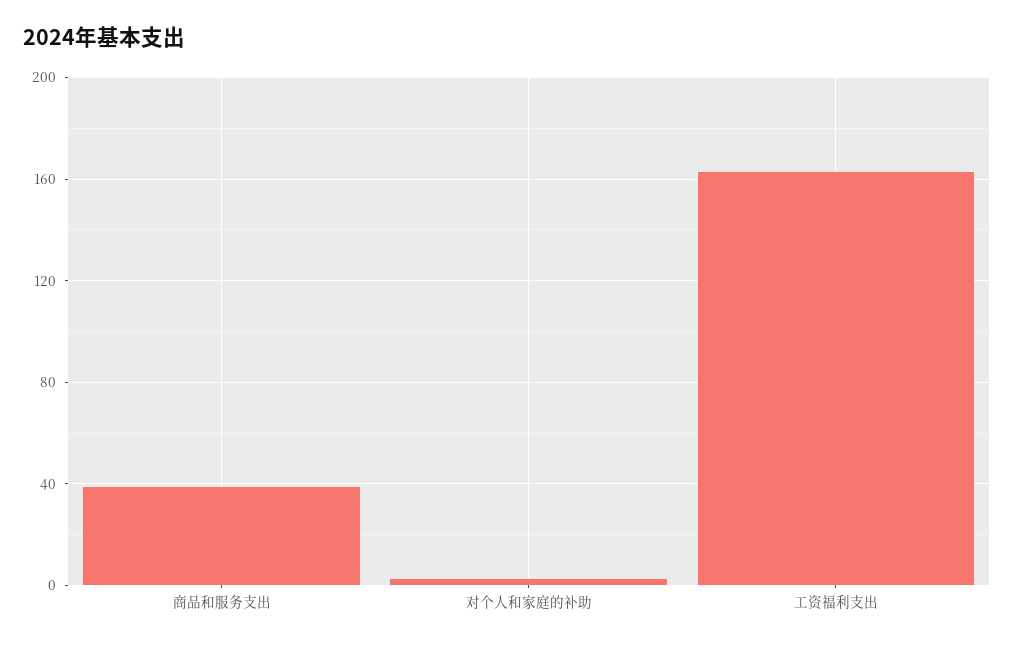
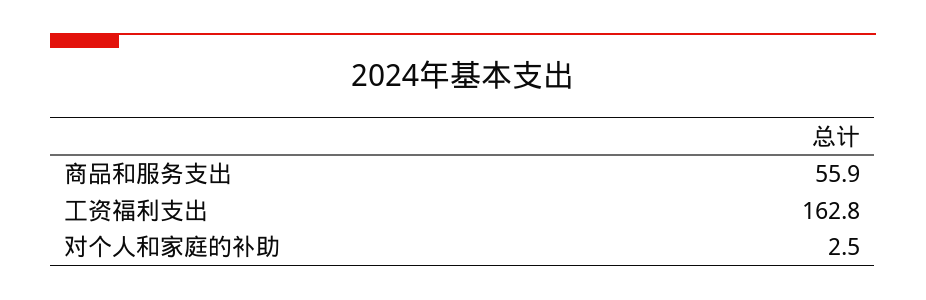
商品和服务支出: 40 -> 55.9

